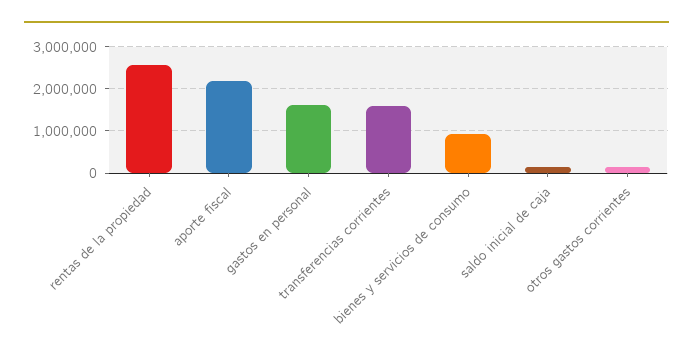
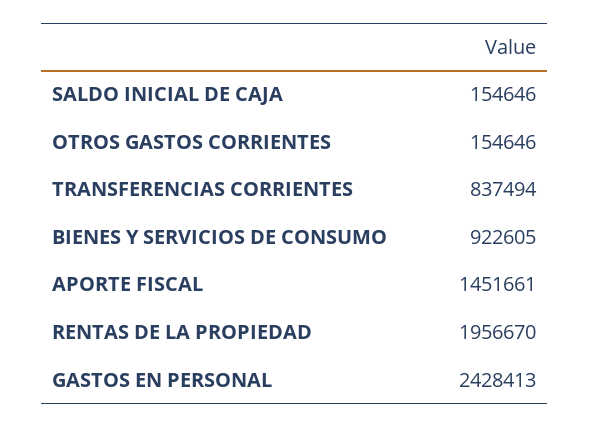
rentas de la propiedad: 2600000 -> 1956670
aporte fiscal: 2200000 -> 1451661
gastos en personal: 1600000 -> 2428413
transferencias corrientes: 1600000 -> 837494

